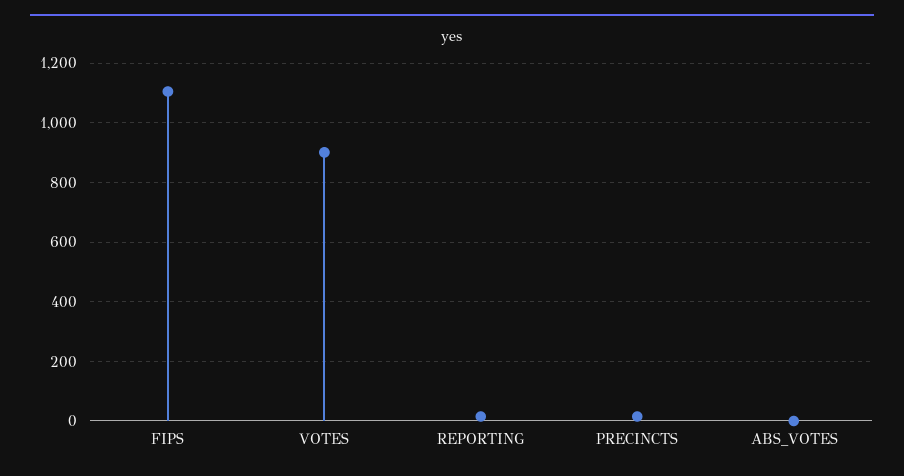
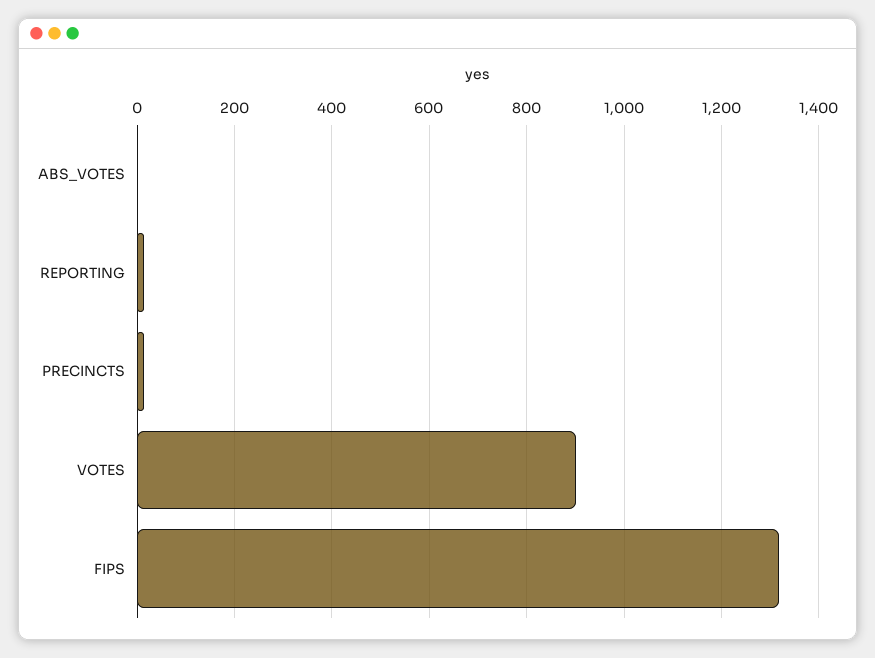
FIPS: 1100 -> 1320

